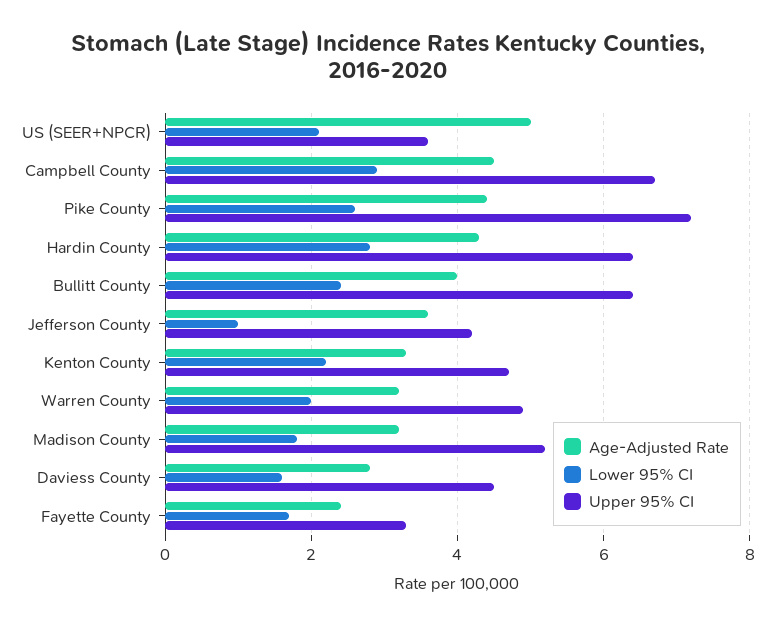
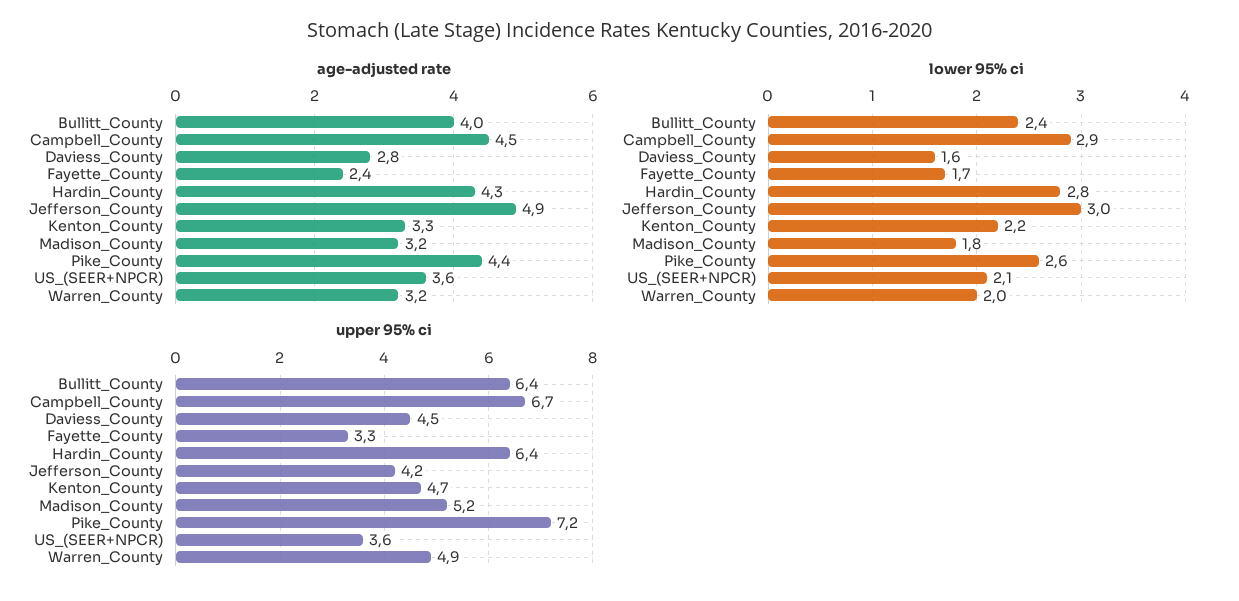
Age-Adjusted Rate, US (SEER+NPCR): 5 -> 3.6
Age-Adjusted Rate, Jefferson County: 3.5 -> 4.9
Lower 95% CI, Jefferson County: 1 -> 3

